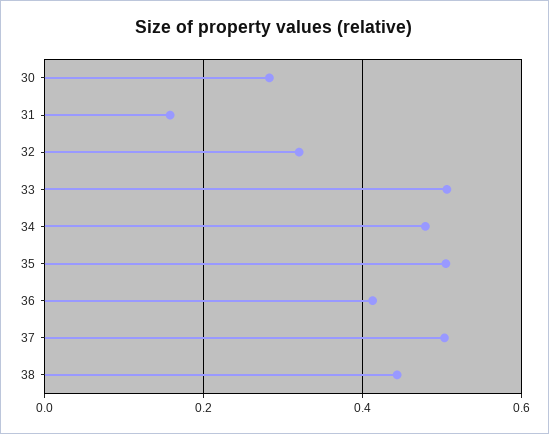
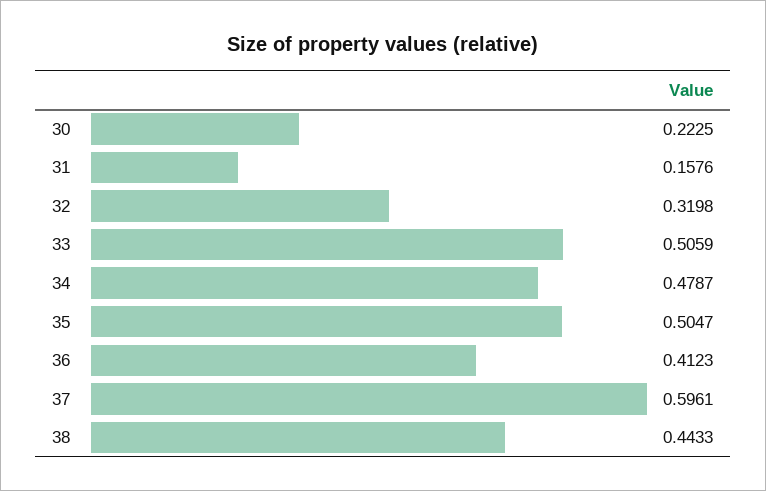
30: 0.28 -> 0.2225
37: 0.5 -> 0.5961

